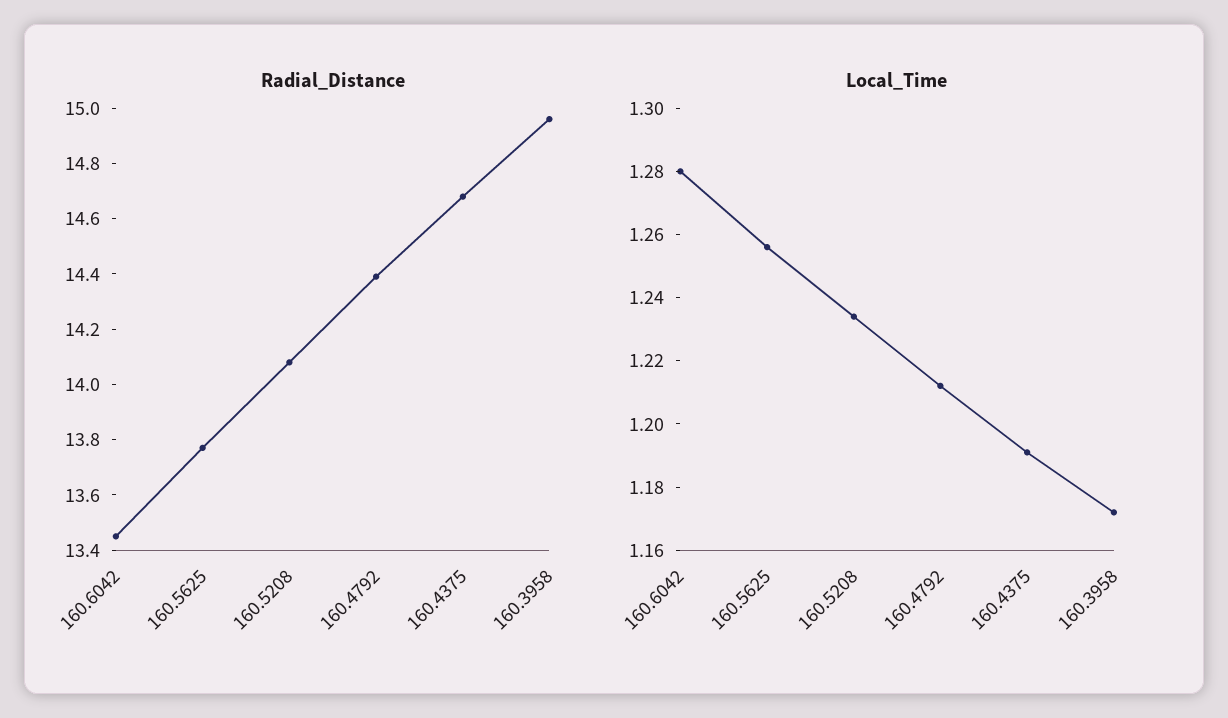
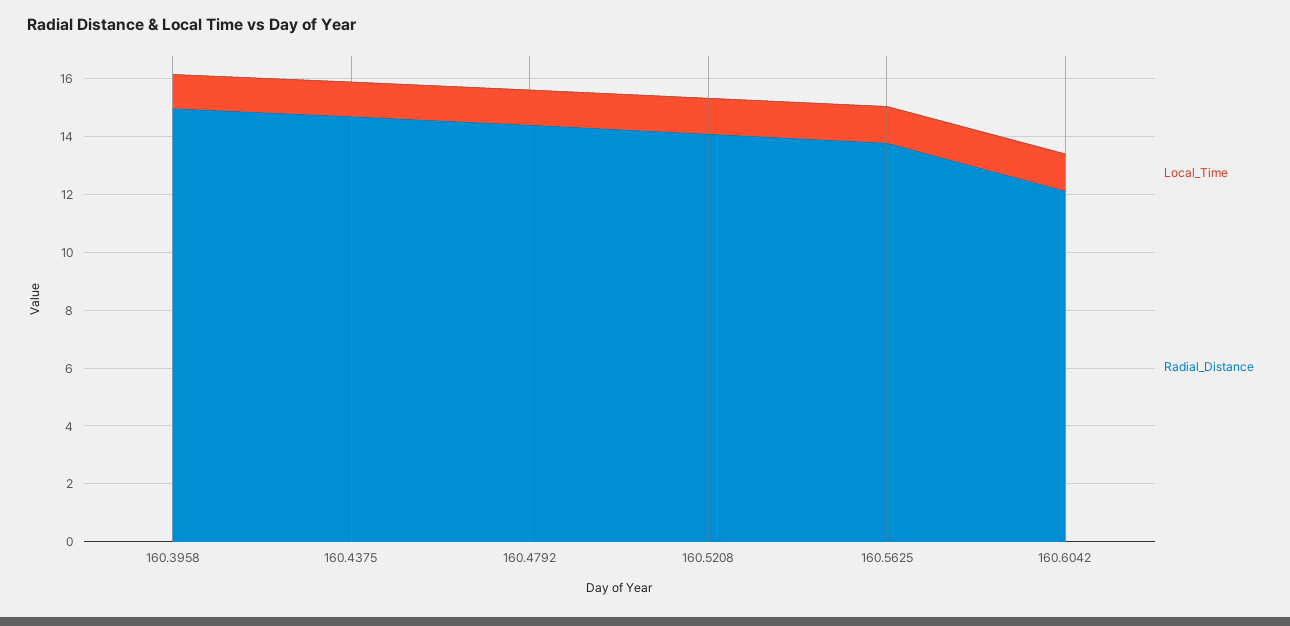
Radial_Distance, 160.6042: 13.45 -> 12

